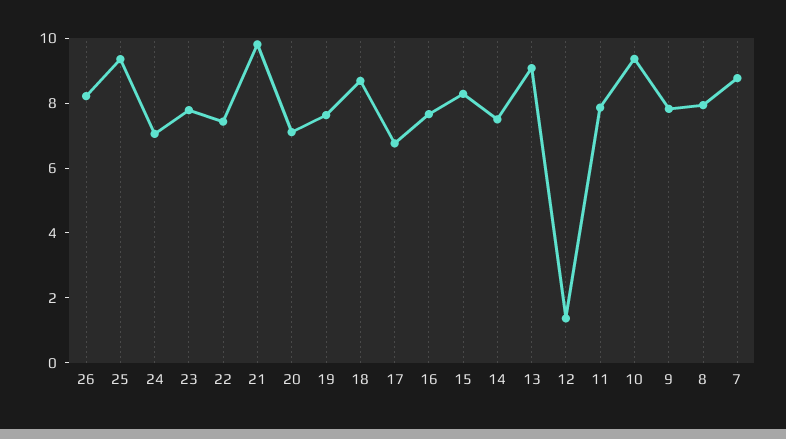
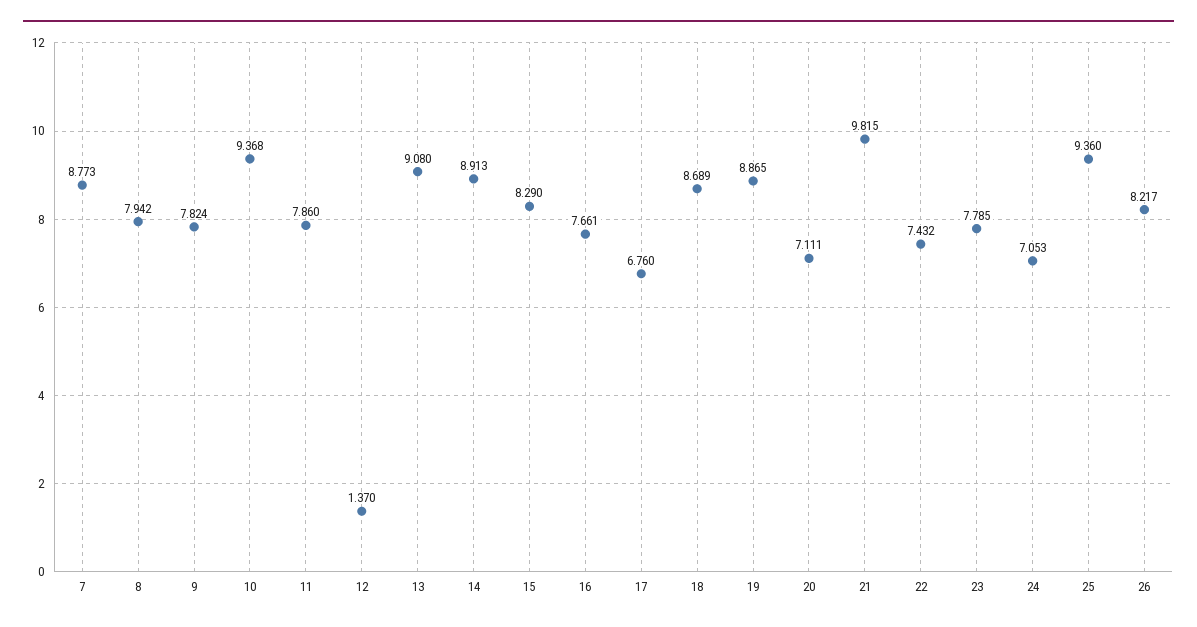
19: 7.5 -> 8.865
14: 7.5 -> 8.913

